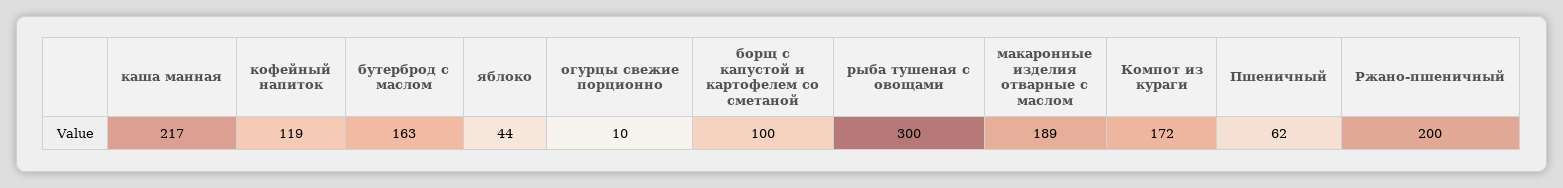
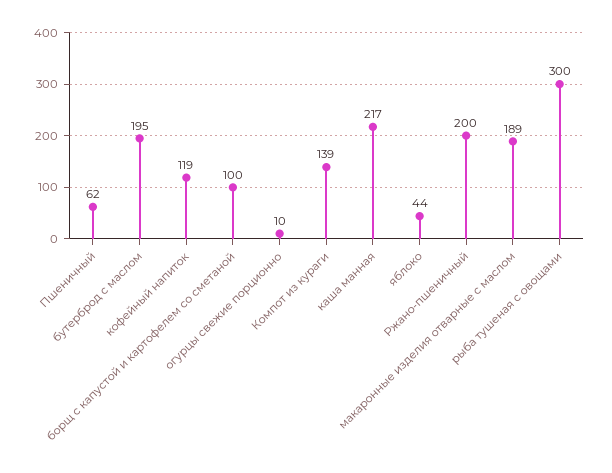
бутерброд с маслом: 163 -> 195
Компот из кураги: 172 -> 139

